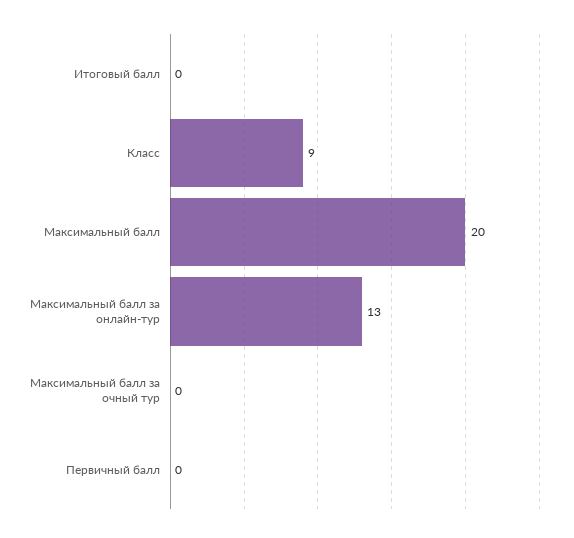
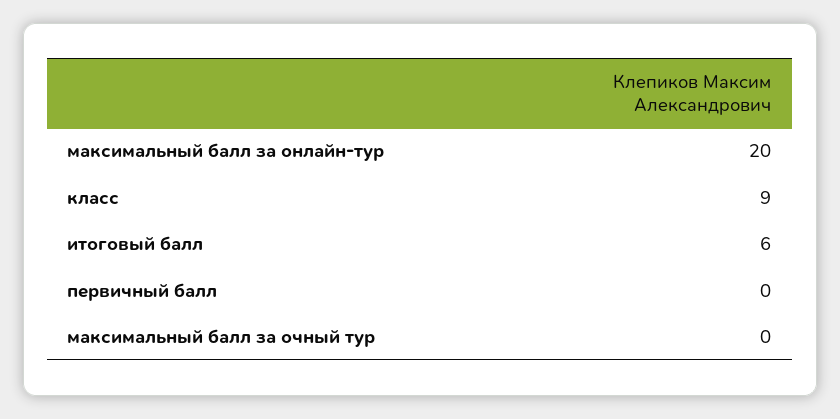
Итоговый балл: 0 -> 6
Максимальный балл: 20 -> none
Максимальный балл за онлайн-тур: 13 -> 20

